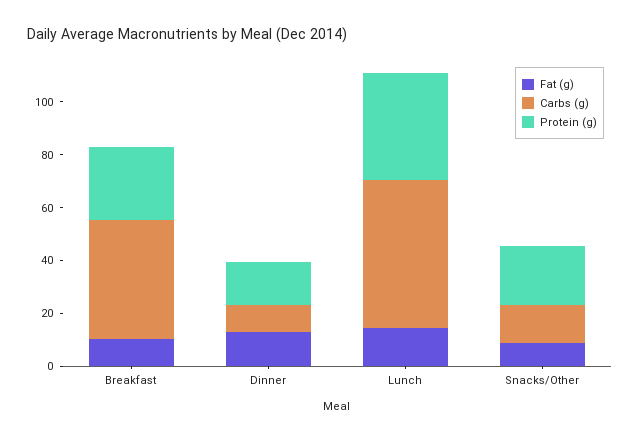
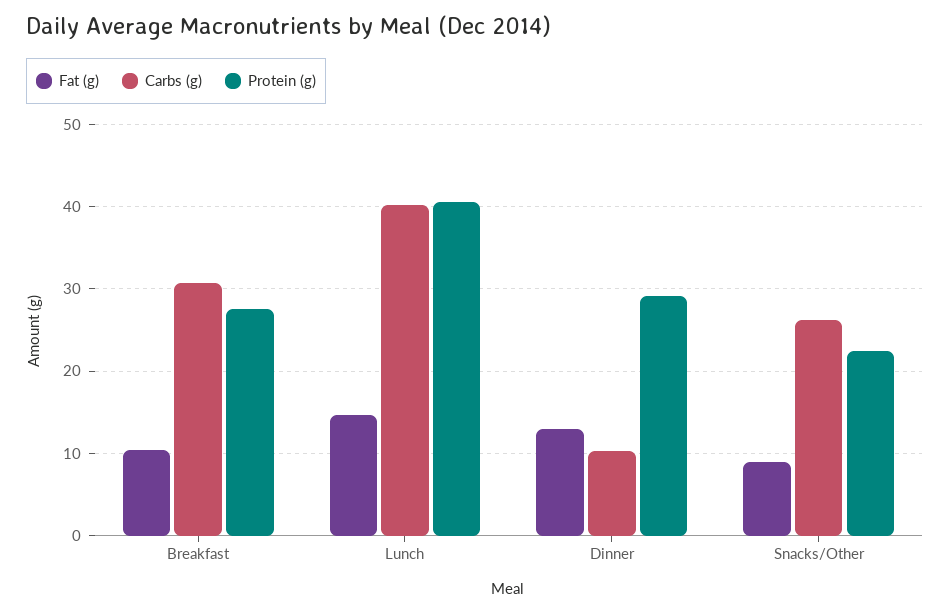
Carbs (g), Breakfast: 45 -> 31
Protein (g), Dinner: 15 -> 29
Carbs (g), Lunch: 55 -> 40
Carbs (g), Snacks/Other: 15 -> 26

